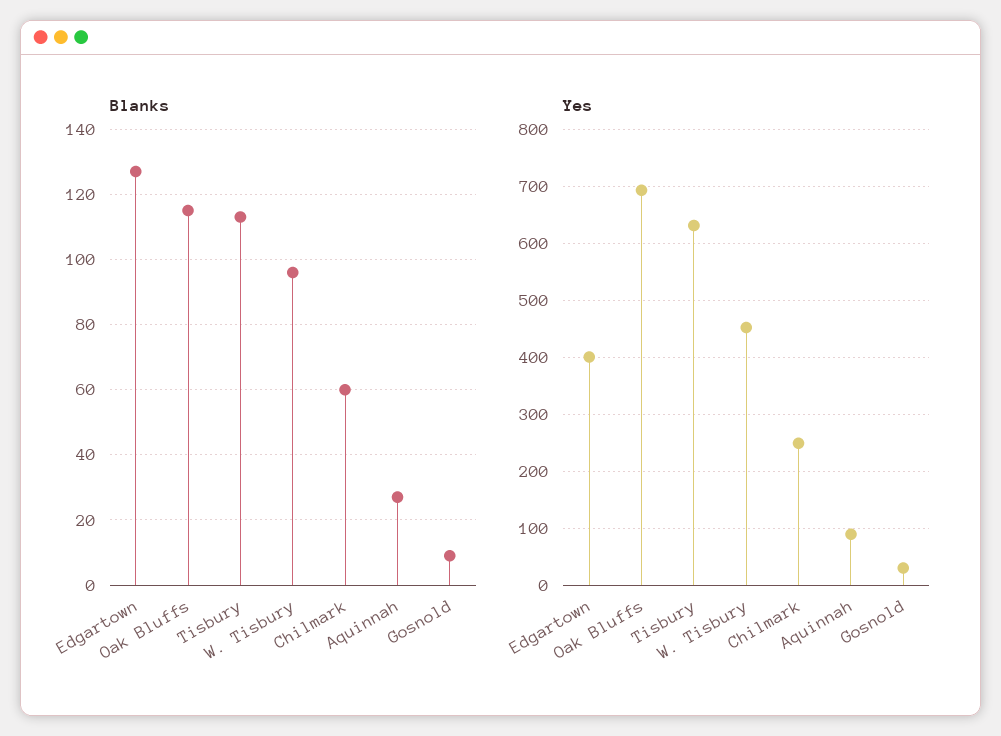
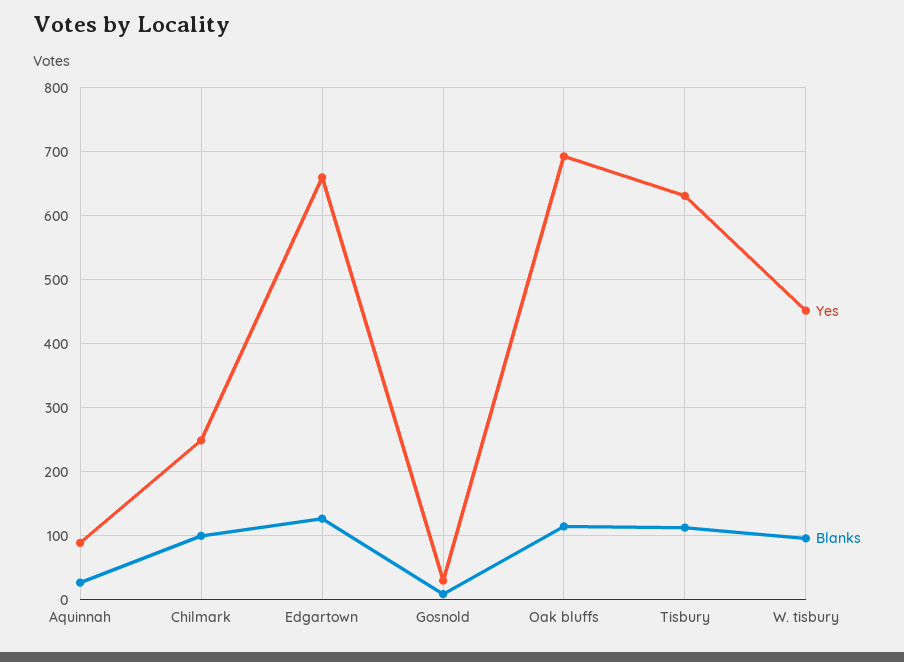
Blanks, Chilmark: 60 -> 100
Yes, Edgartown: 400 -> 660

